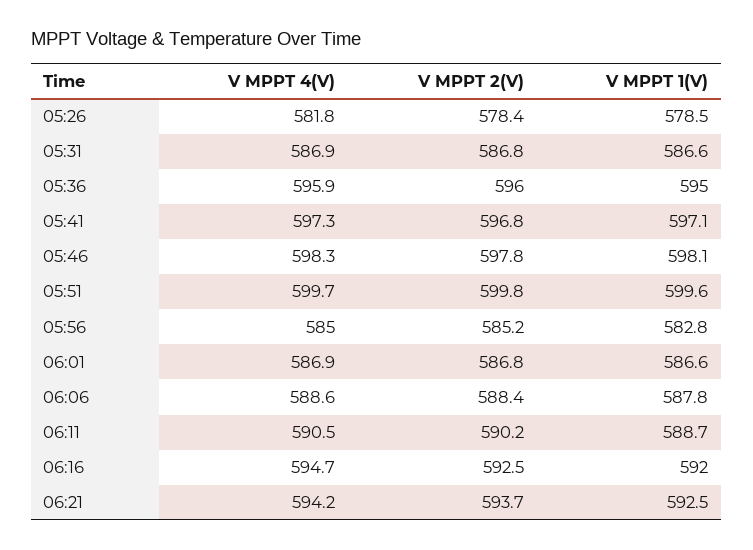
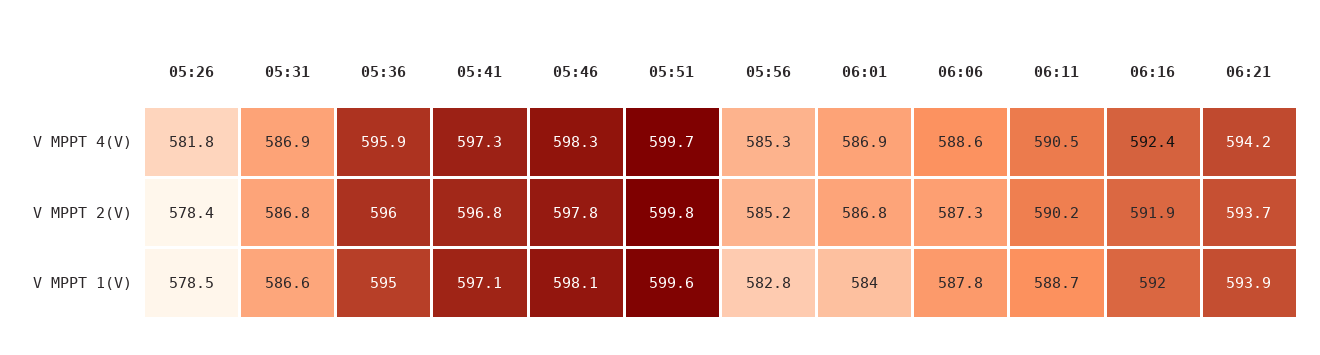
V MPPT 4(V), 05:56: 585 -> 585.3
V MPPT 1(V), 06:01: 586.6 -> 584
V MPPT 2(V), 06:06: 588.4 -> 587.3
V MPPT 4(V), 06:16: 594.7 -> 592.4
V MPPT 2(V), 06:16: 592.5 -> 591.9
V MPPT 1(V), 06:21: 592.5 -> 593.9

